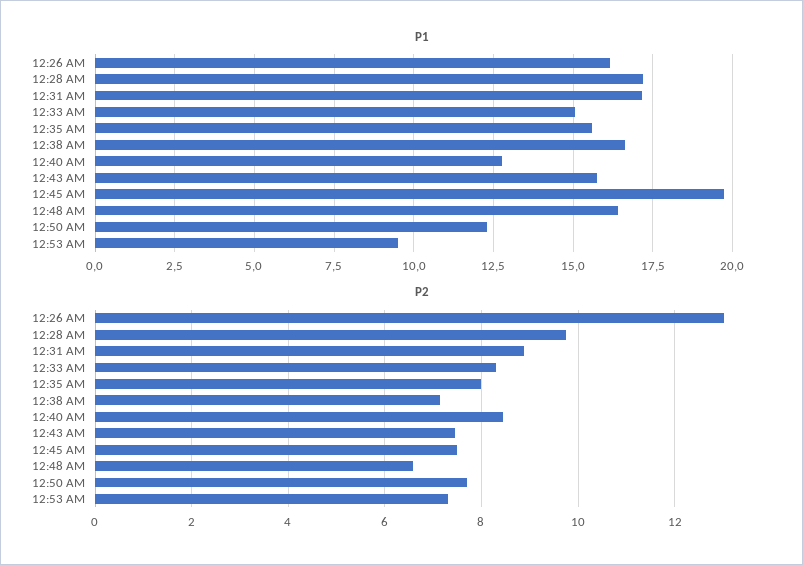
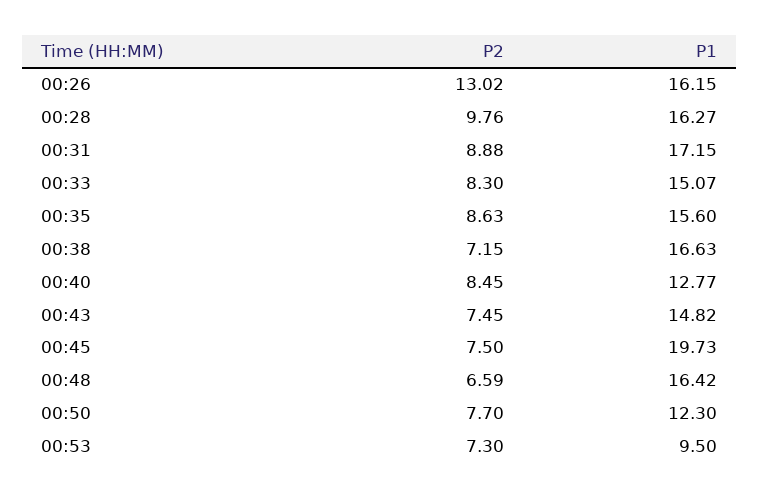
P1, 12:28 AM: 17.25 -> 16.27
P1, 12:43 AM: 15.75 -> 14.82
P2, 12:35 AM: 8 -> 8.63

